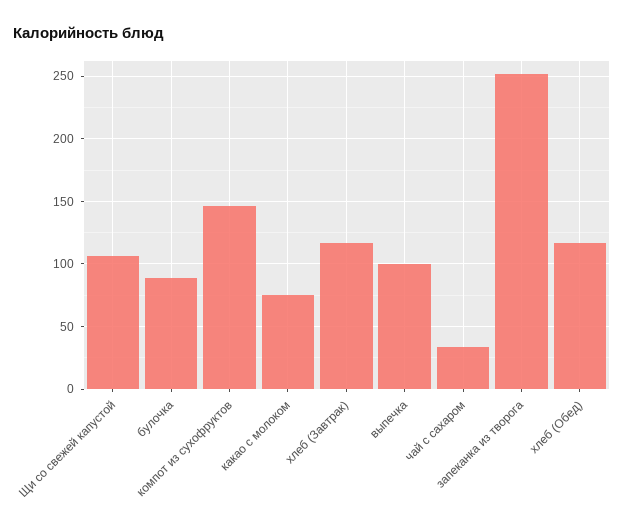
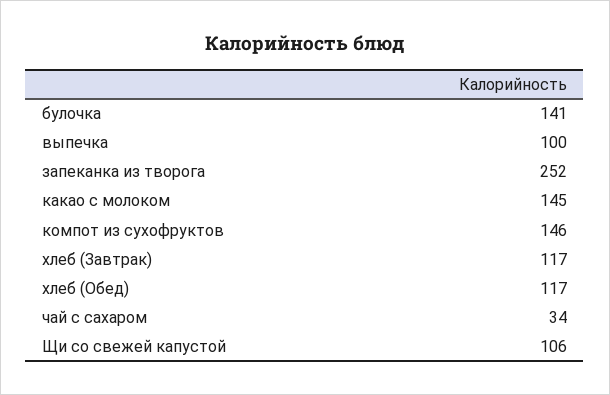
булочка: 90 -> 141
какао с молоком: 75 -> 145

